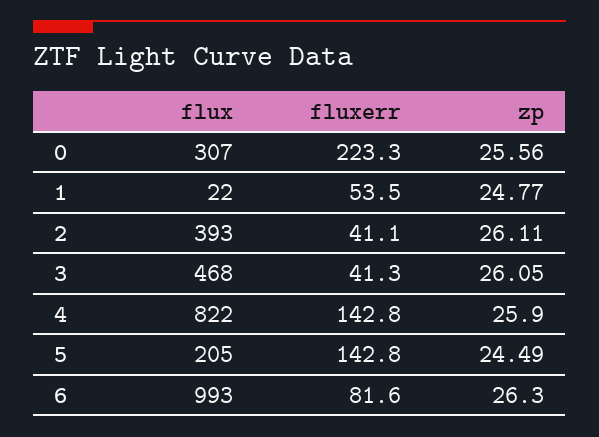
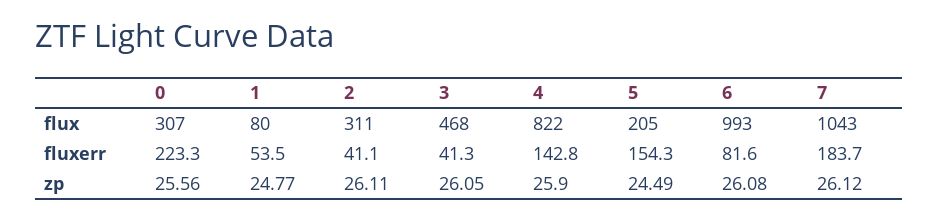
flux, 1: 22 -> 80
flux, 2: 393 -> 311
fluxerr, 5: 142.8 -> 154.3
zp, 6: 26.3 -> 26.08
flux, 7: none -> 1043
fluxerr, 7: none -> 183.7
zp, 7: none -> 26.12

